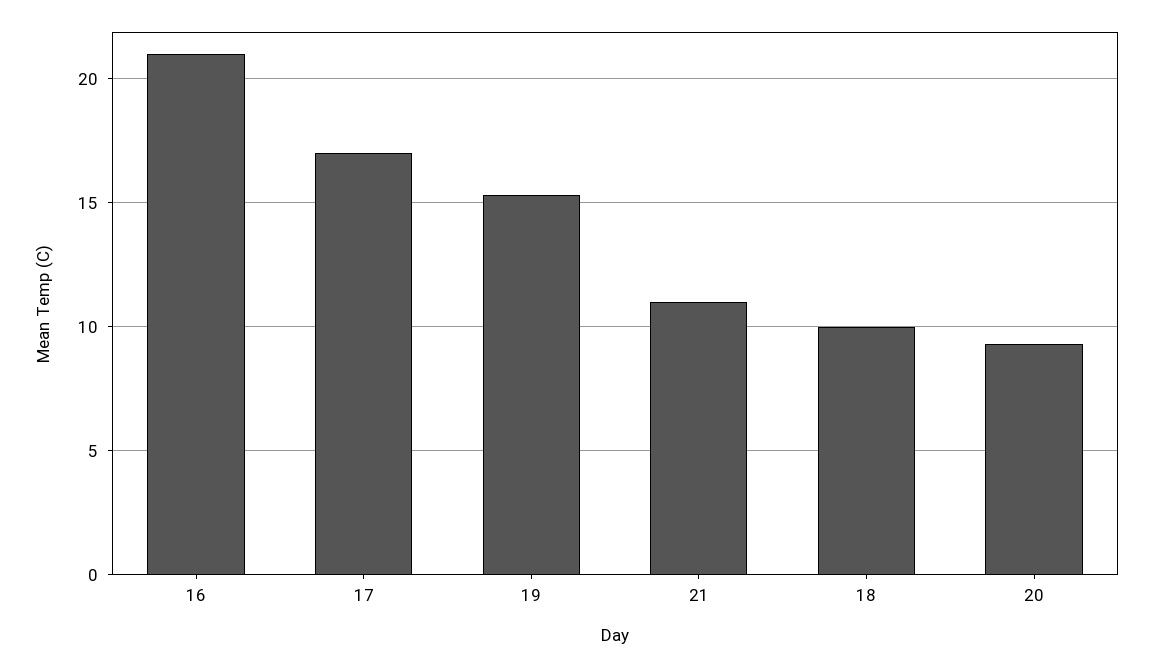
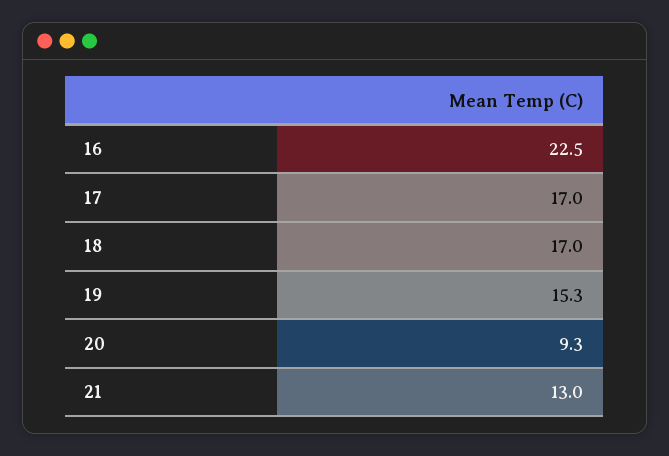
16: 21 -> 22.5
21: 11 -> 13
18: 10 -> 17

